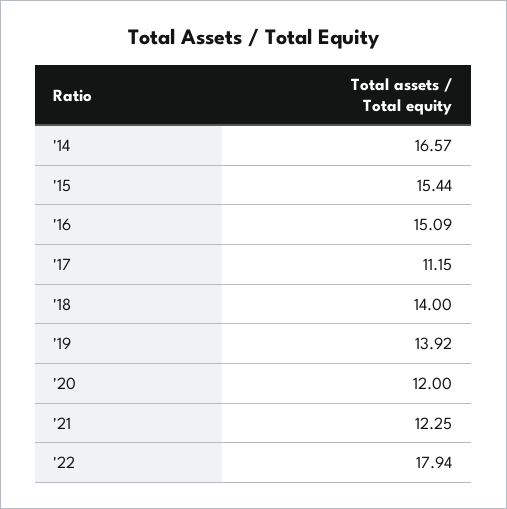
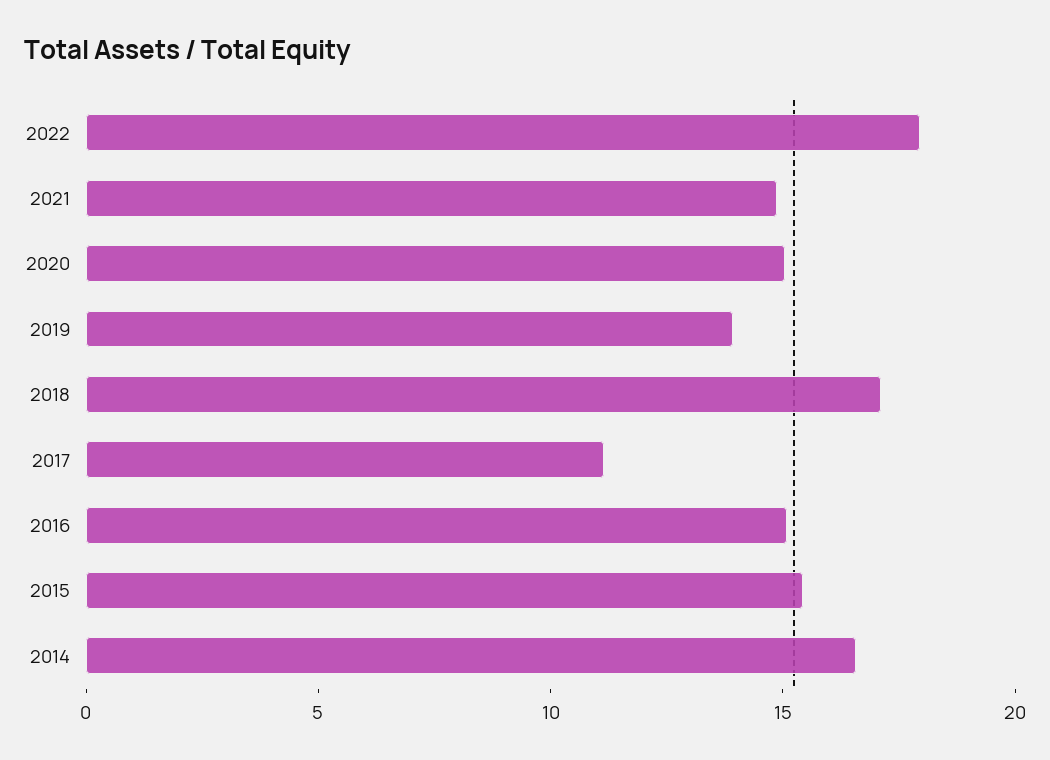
'18: 14 -> 17
'20: 12 -> 15
'21: 12.25 -> 15

